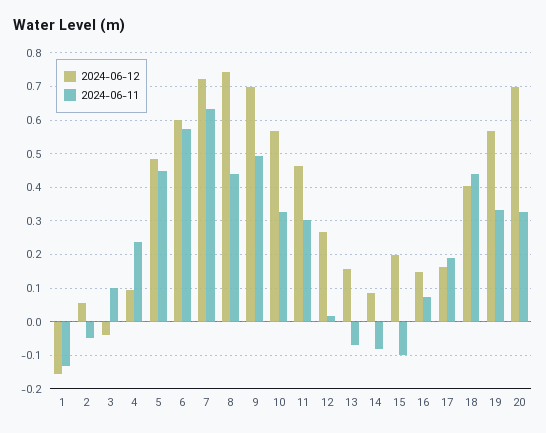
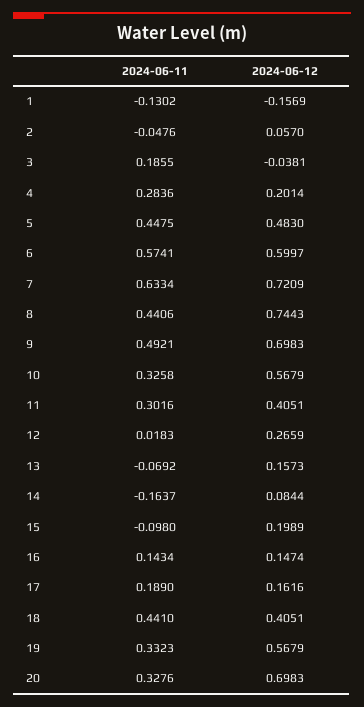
2024-06-11, 3: 0.1 -> 0.1855
2024-06-12, 4: 0.1 -> 0.2014
2024-06-11, 4: 0.24 -> 0.2836
2024-06-12, 11: 0.46 -> 0.4051
2024-06-11, 14: -0.08 -> -0.1637
2024-06-11, 16: 0.08 -> 0.1434

